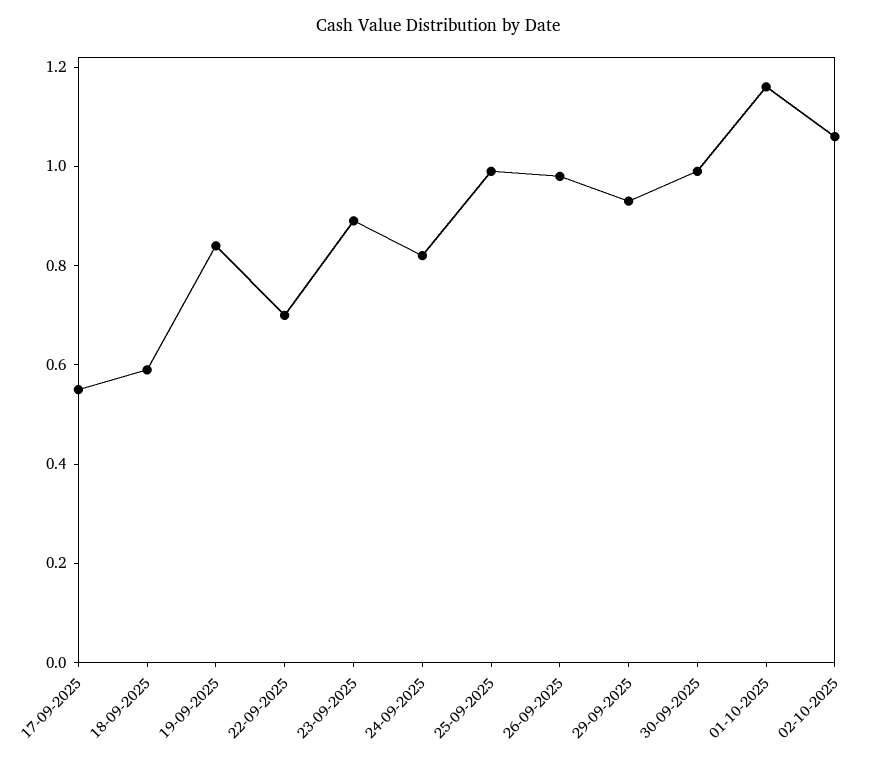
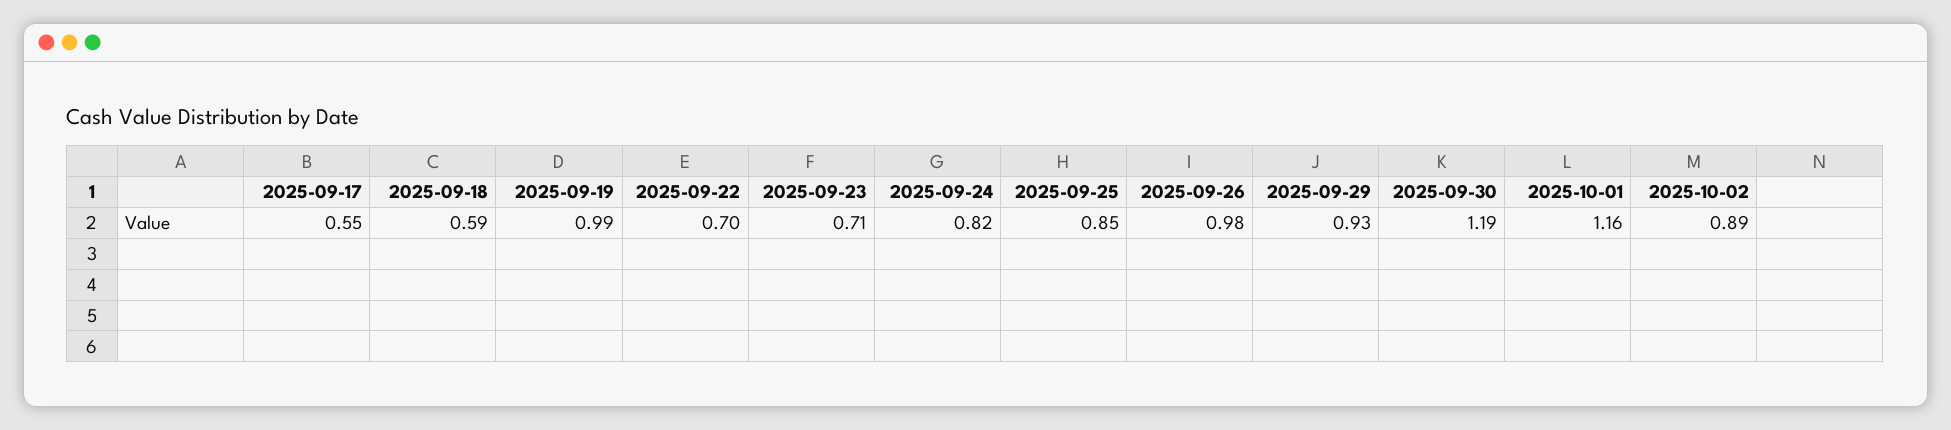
19-09-2025: 0.85 -> 0.99
23-09-2025: 0.9 -> 0.71
25-09-2025: 1 -> 0.85
30-09-2025: 1 -> 1.19
02-10-2025: 1.05 -> 0.89

